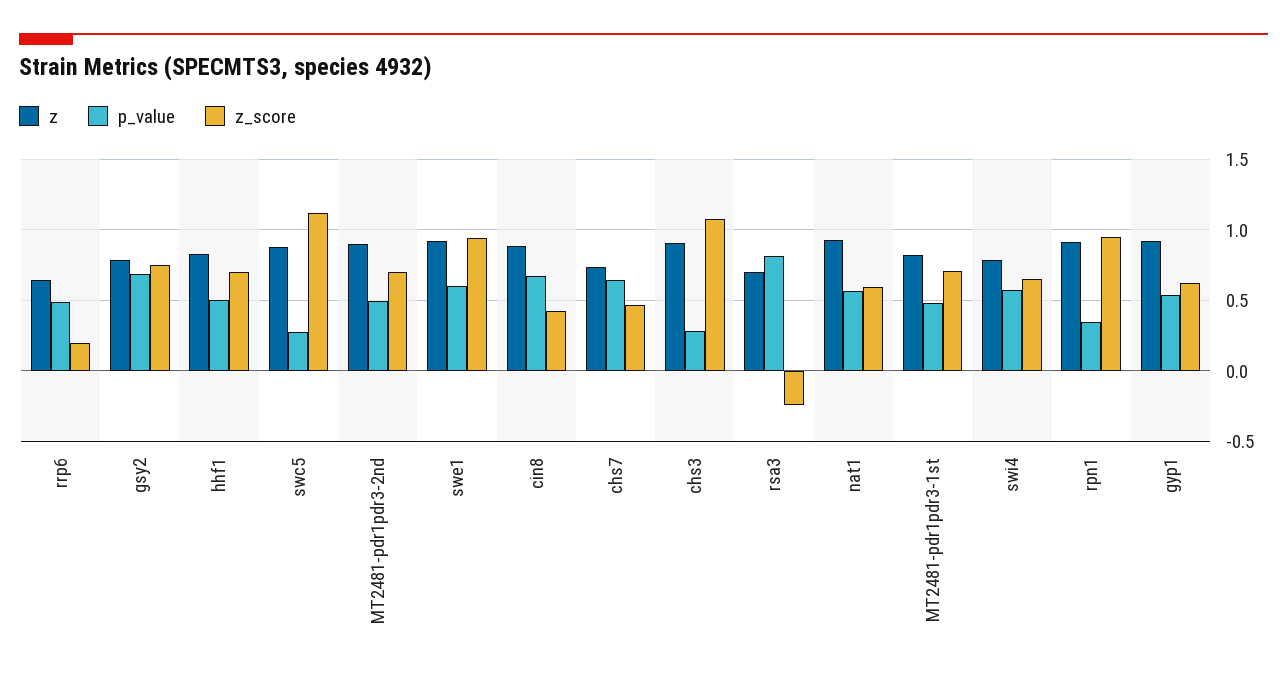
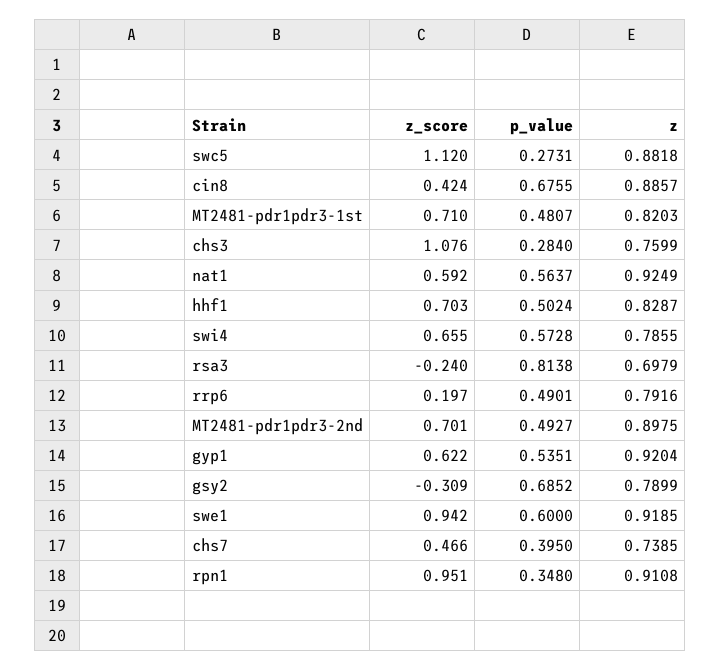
z, rrp6: 0.65 -> 0.7916
z_score, gsy2: 0.75 -> -0.309
p_value, chs7: 0.65 -> 0.395
z, chs3: 0.9 -> 0.7599

